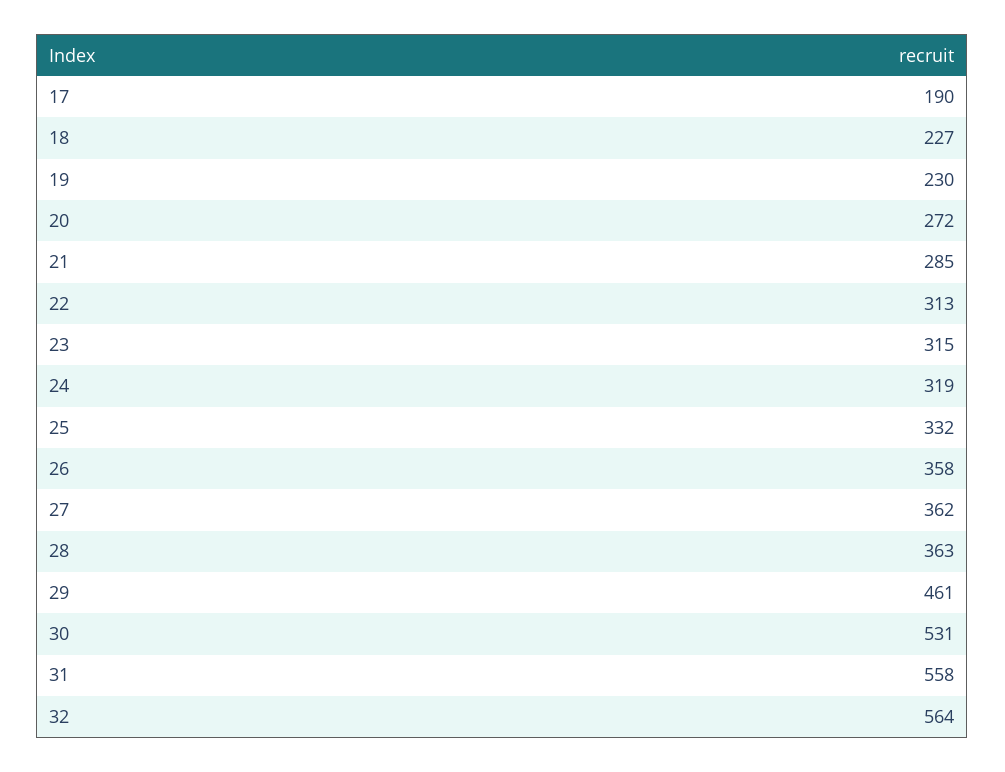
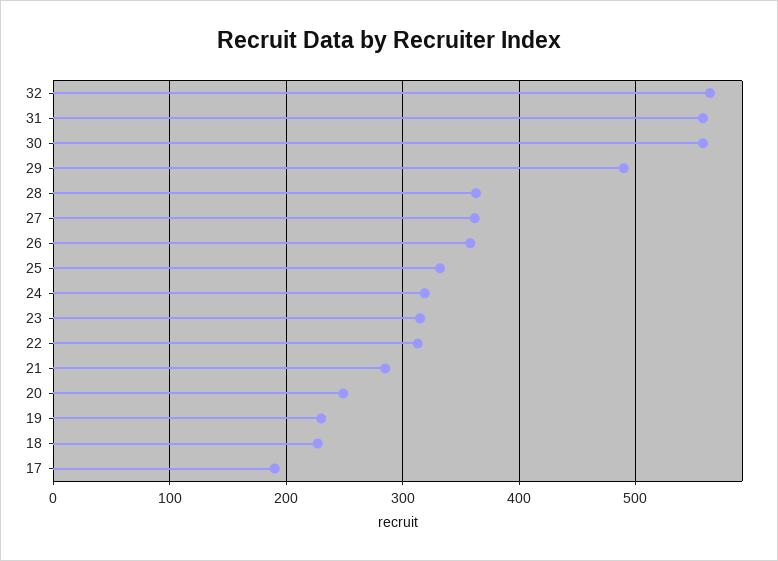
20: 272 -> 250
29: 461 -> 490
30: 531 -> 560

